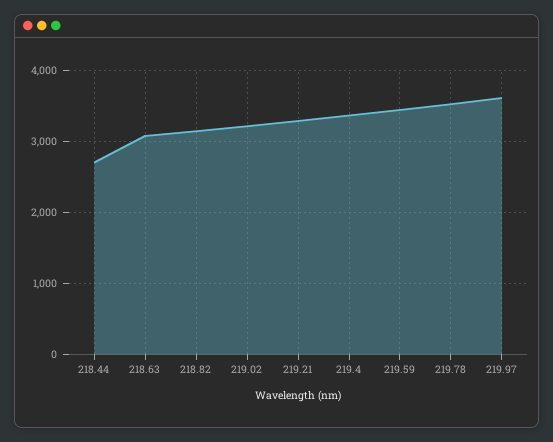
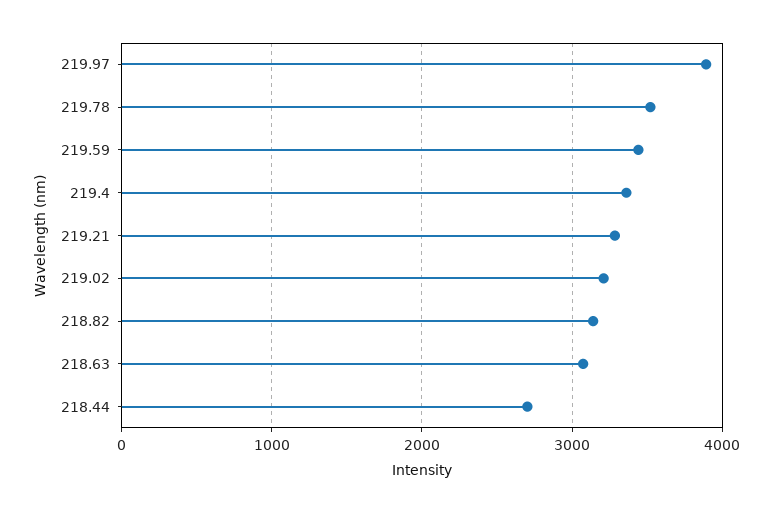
219.97: 3600 -> 3900

